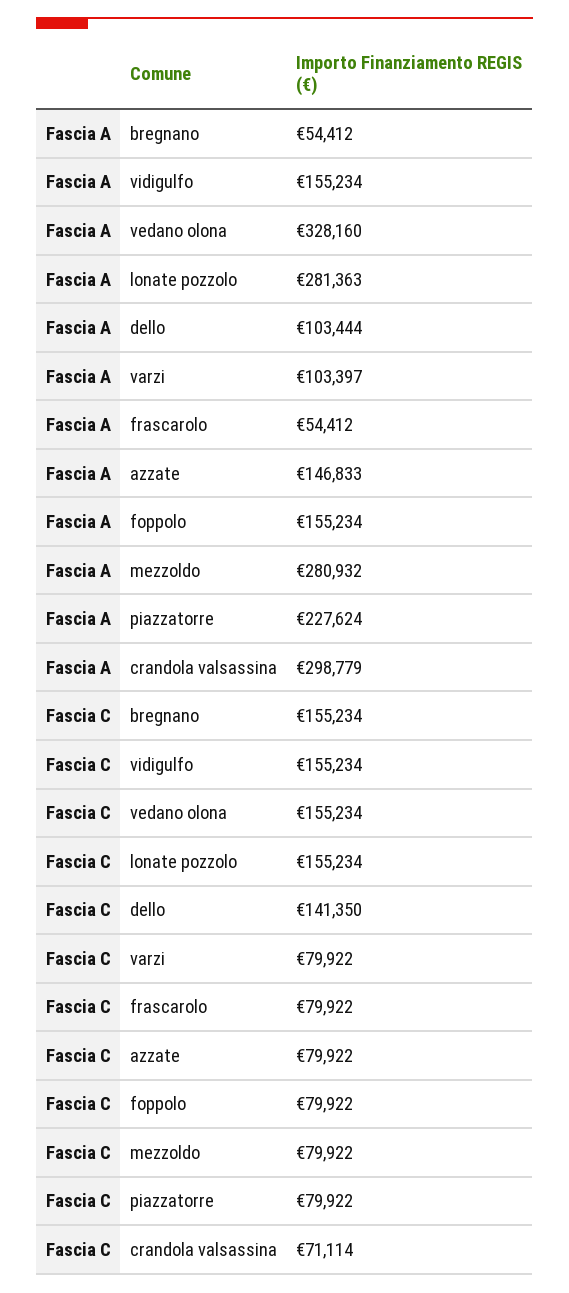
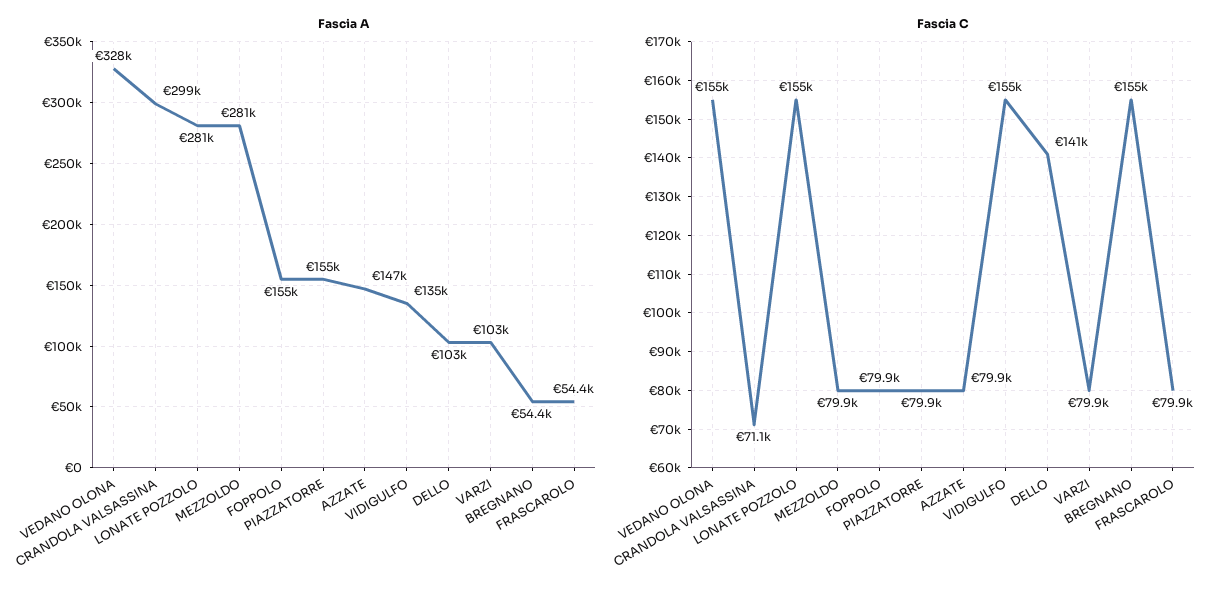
Fascia A, vidigulfo: 155234 -> 135000
Fascia A, piazzatorre: 227624 -> 155000

